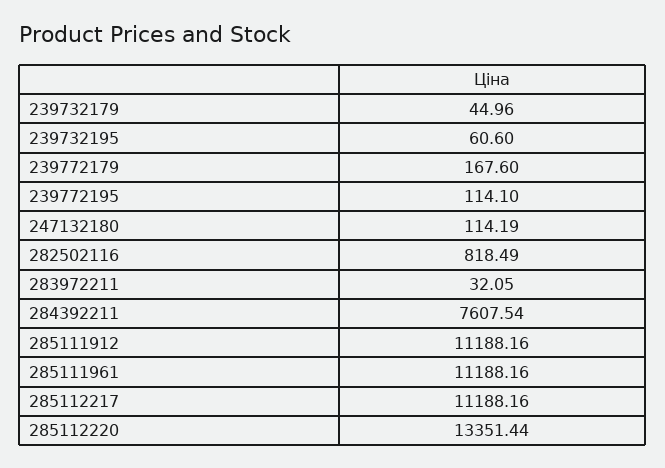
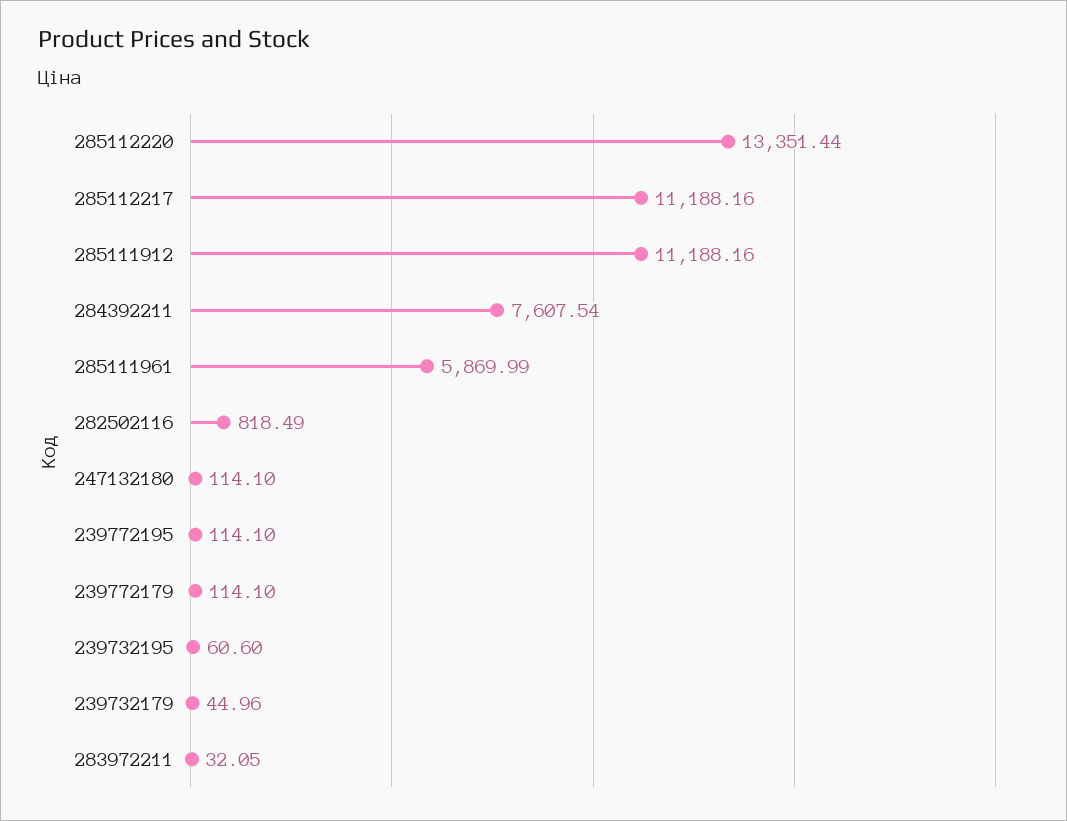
239772179: 167.6 -> 114.1
247132180: 114.19 -> 114.1
285111961: 11188.16 -> 5869.99

